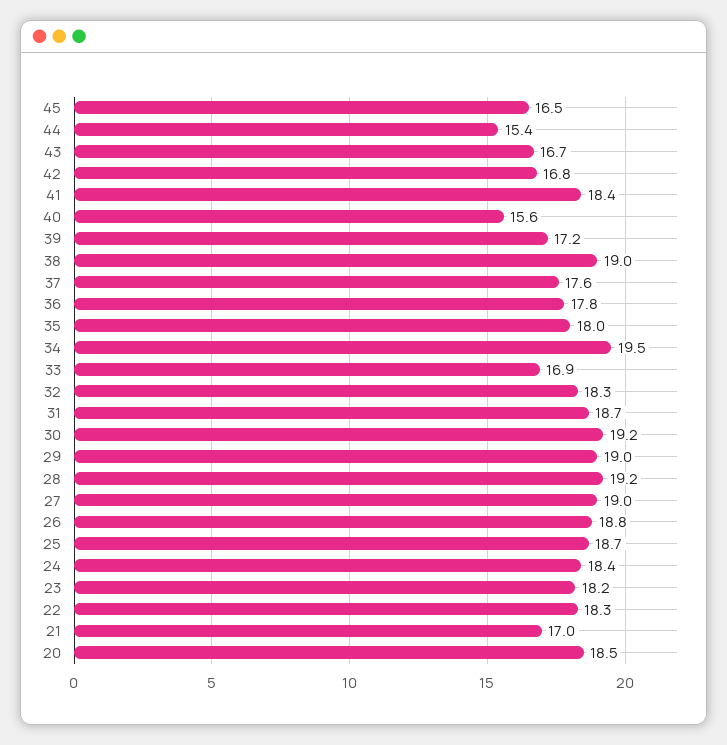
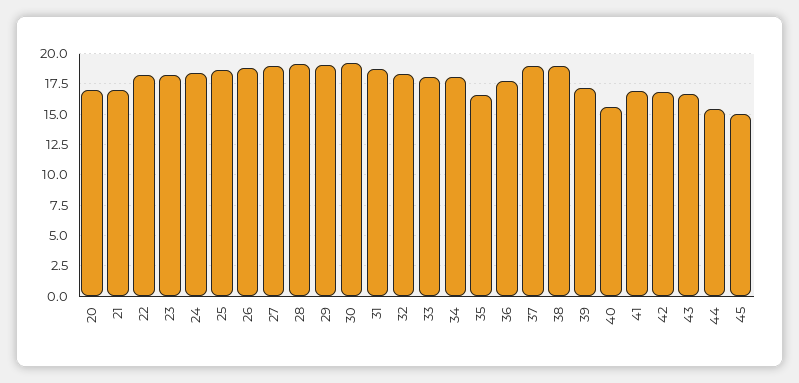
45: 16.5 -> 15
41: 18.4 -> 17
37: 17.6 -> 19
35: 18 -> 16.5
34: 19.5 -> 18
33: 16.9 -> 18
20: 18.5 -> 17

